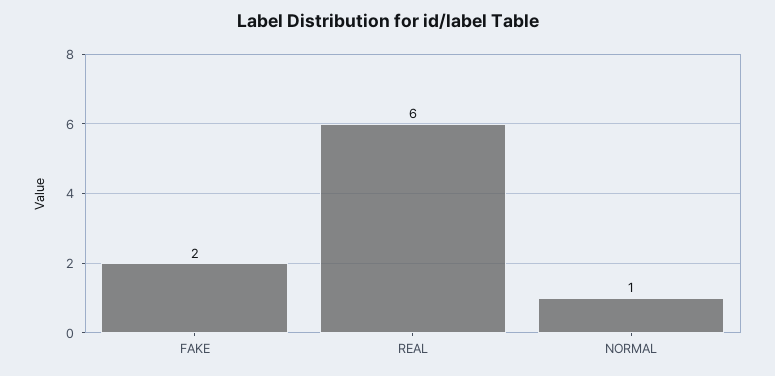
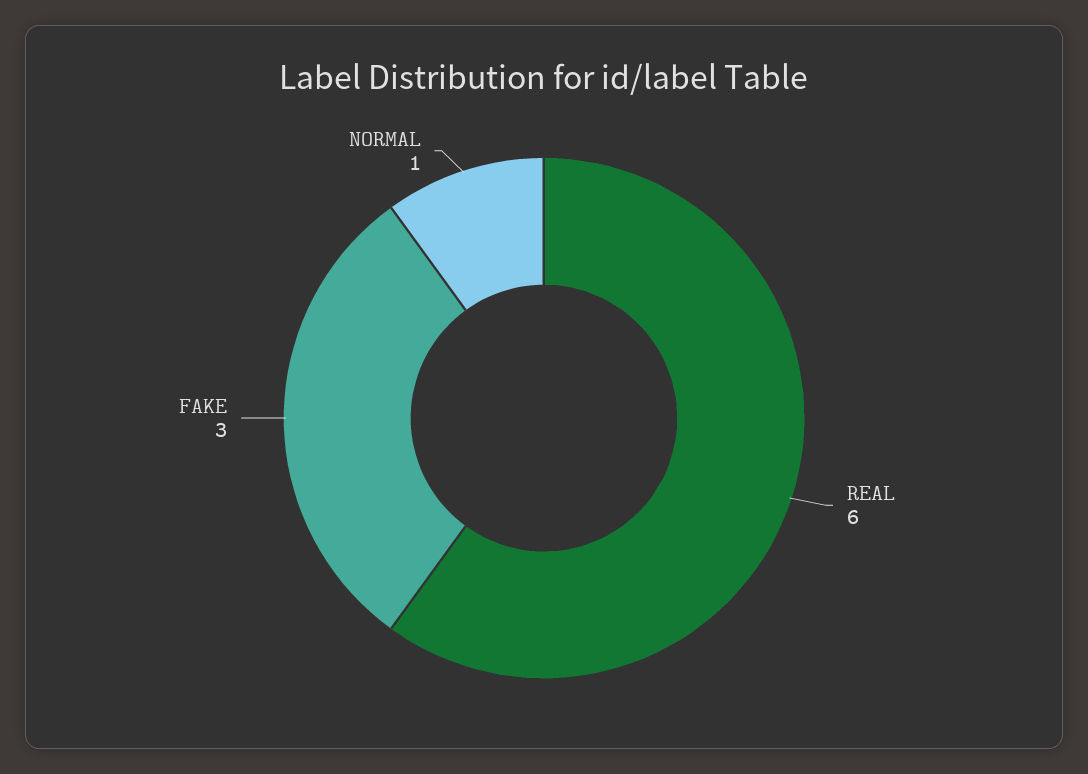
FAKE: 2 -> 3

